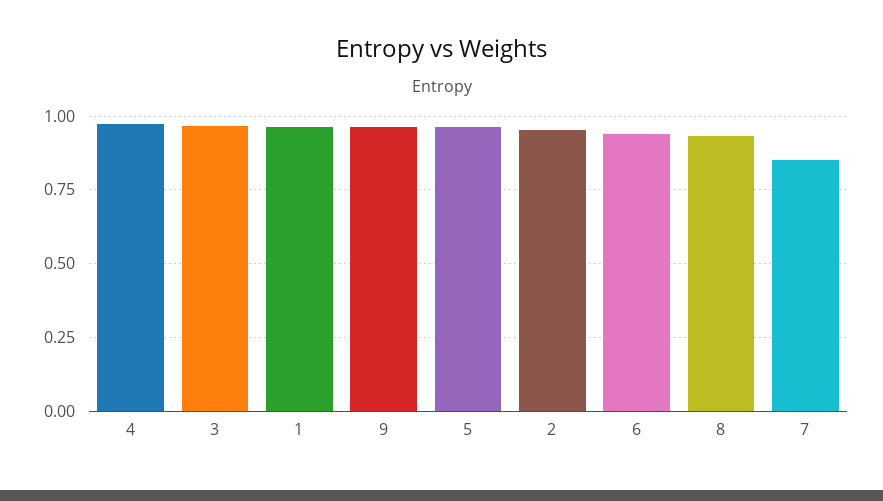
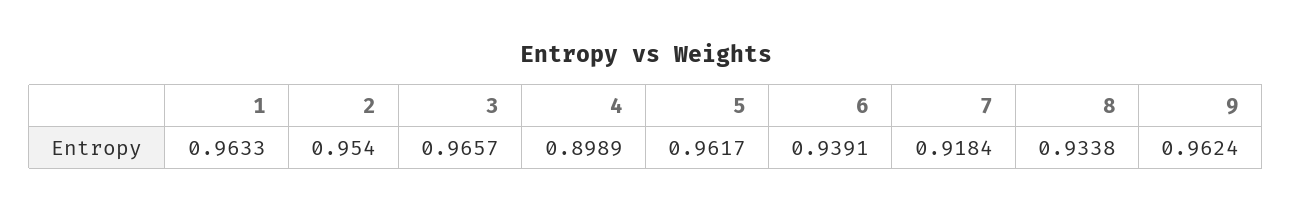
4: 0.975 -> 0.8989
7: 0.85 -> 0.9184

